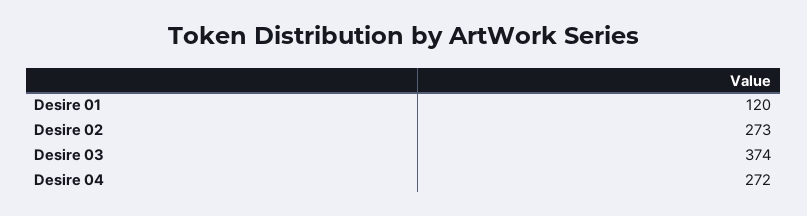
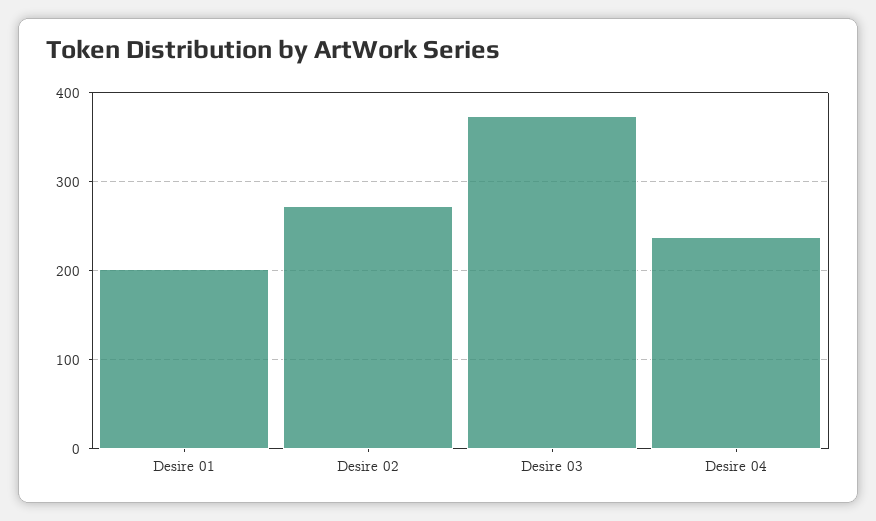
Desire 01: 120 -> 200
Desire 04: 272 -> 240

